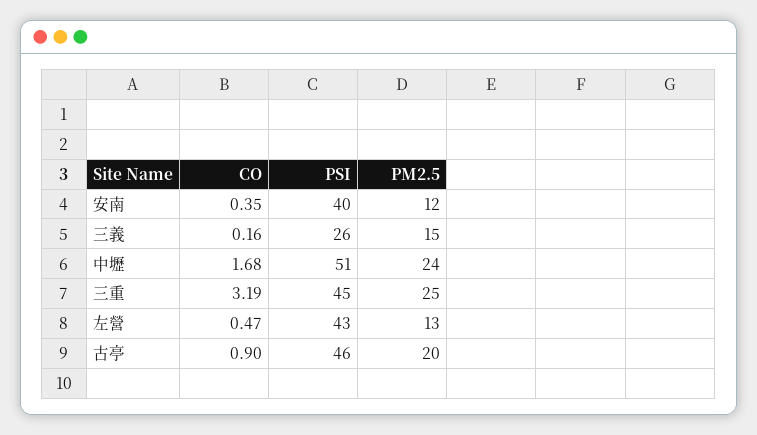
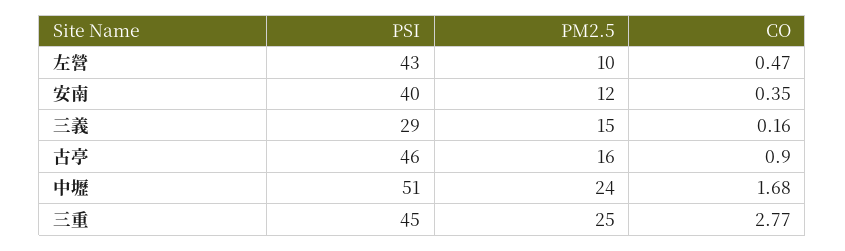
PSI, 三義: 26 -> 29
CO, 三重: 3.19 -> 2.77
PM2.5, 左營: 13 -> 10
PM2.5, 古亭: 20 -> 16

